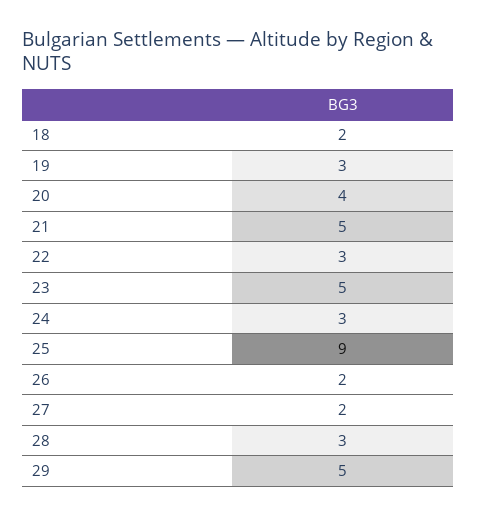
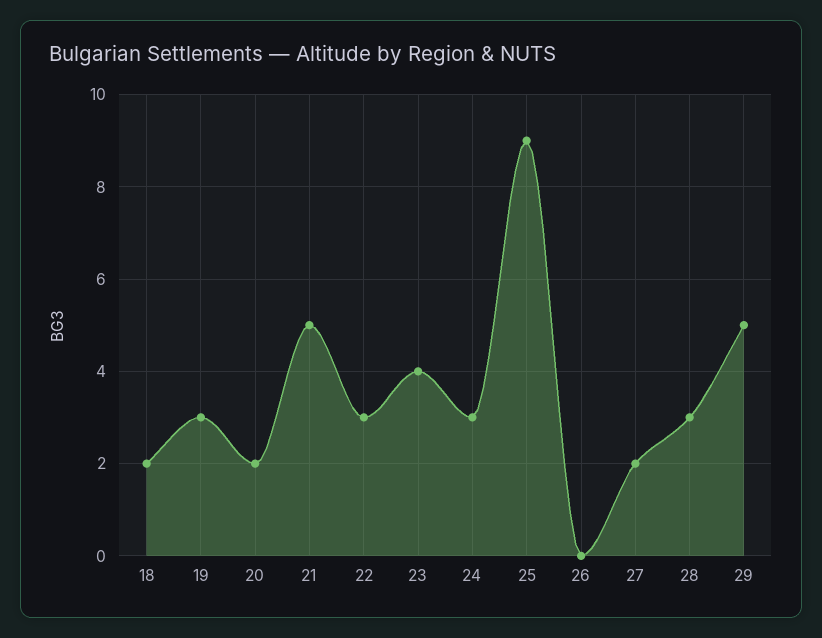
20: 4 -> 2
23: 5 -> 4
26: 2 -> 0

